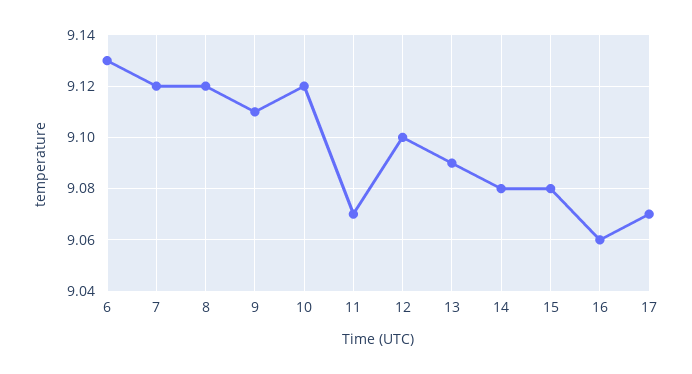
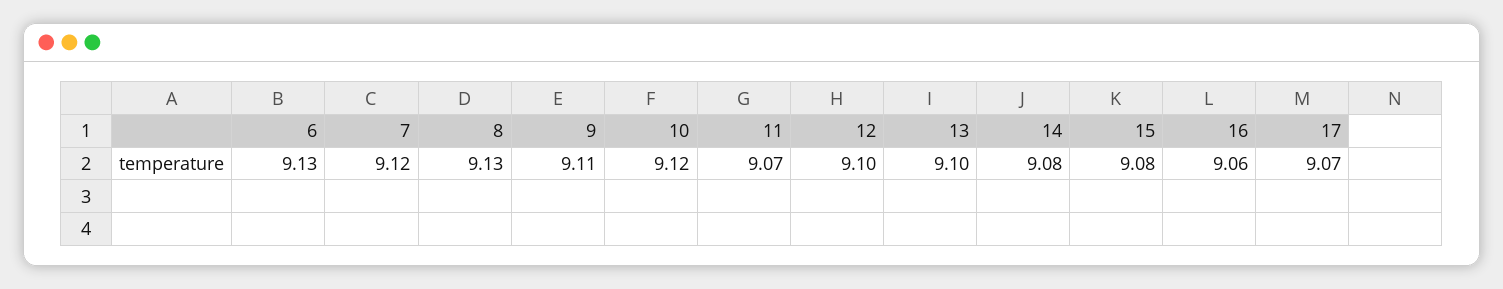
8: 9.12 -> 9.13
13: 9.09 -> 9.1

